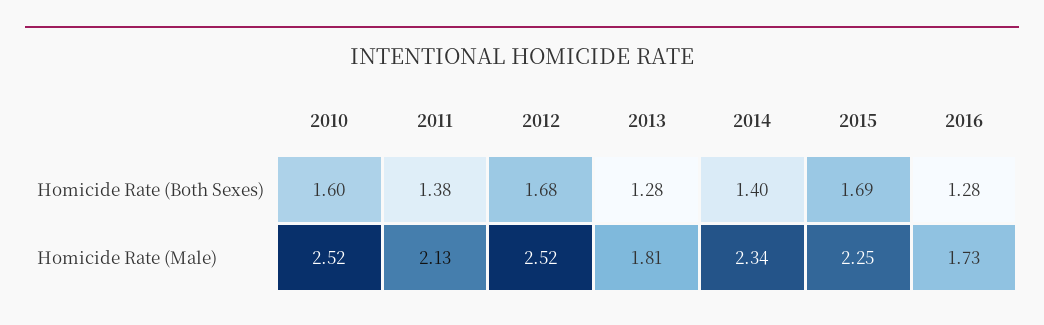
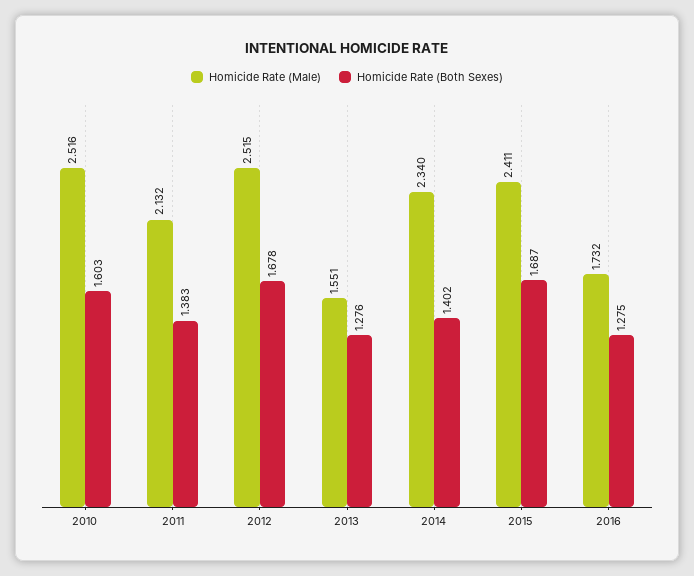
Homicide Rate (Male), 2013: 1.81 -> 1.551
Homicide Rate (Male), 2015: 2.25 -> 2.411

